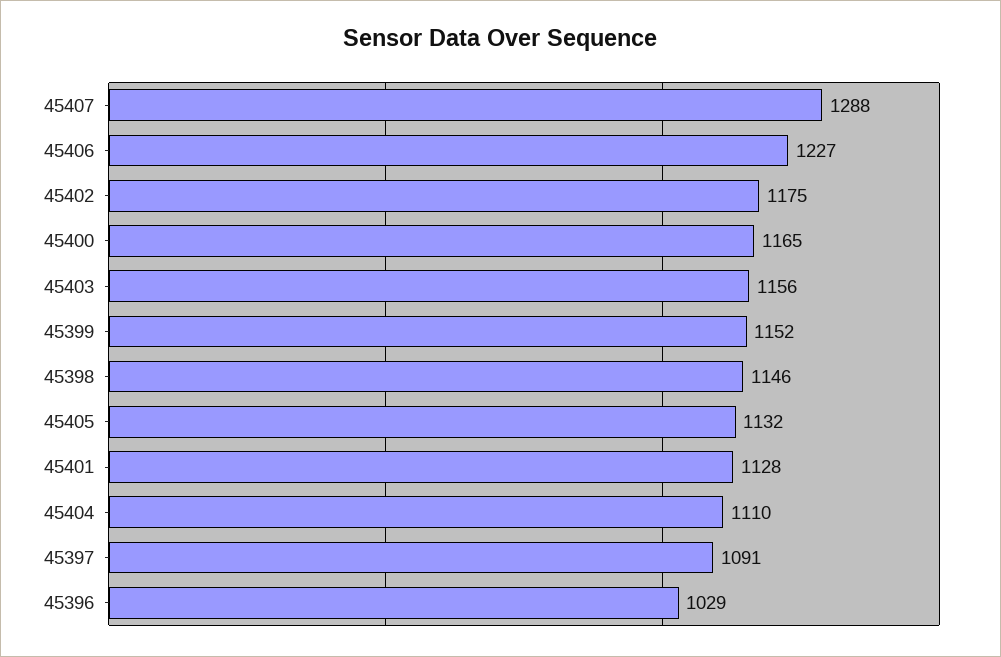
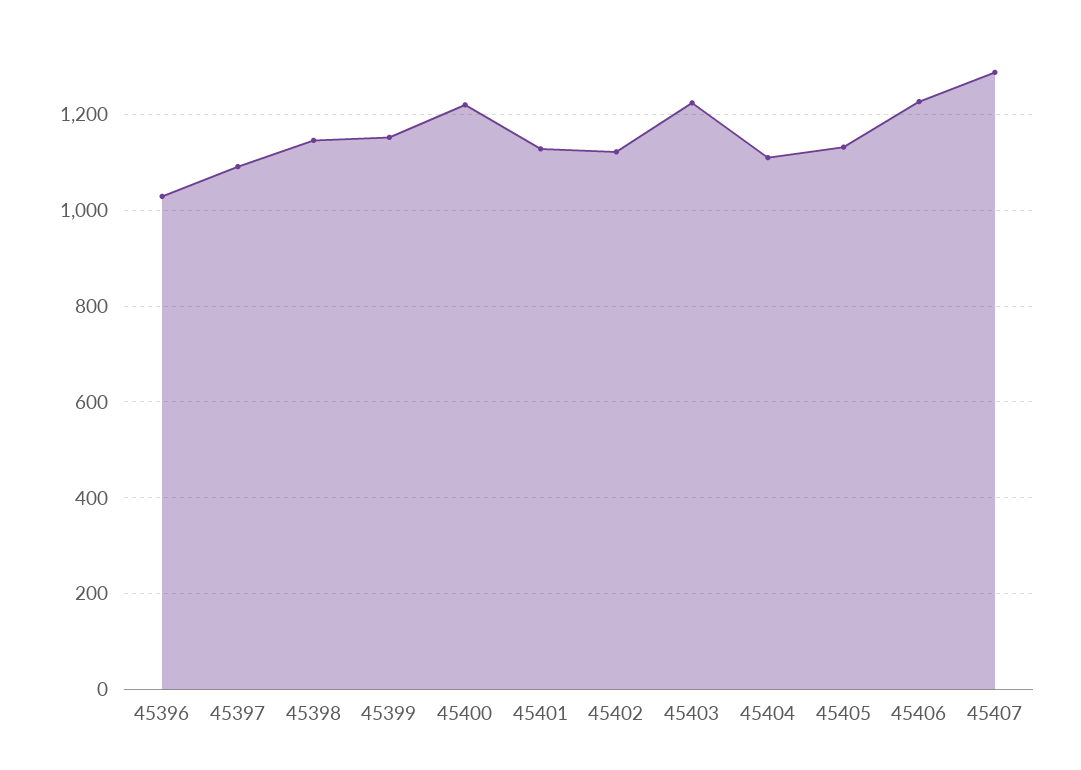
45402: 1175 -> 1120
45400: 1165 -> 1220
45403: 1156 -> 1220

